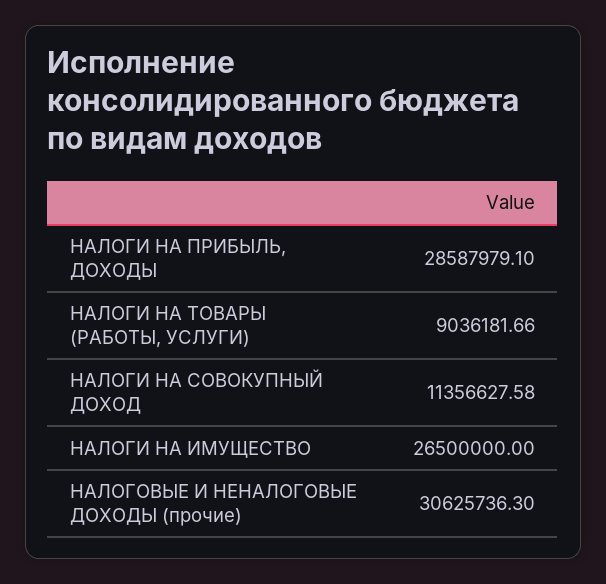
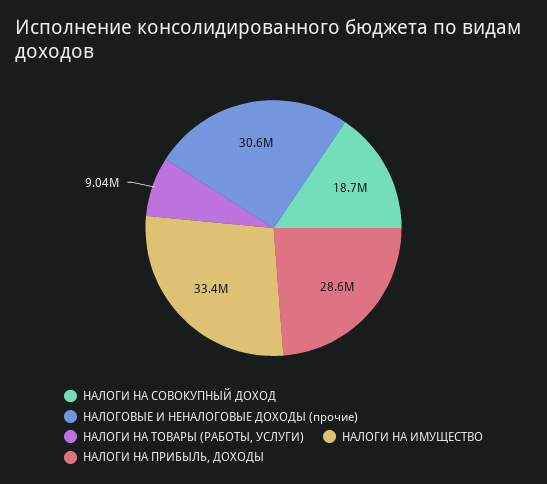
НАЛОГИ НА СОВОКУПНЫЙ ДОХОД: 11356627.58 -> 18700000
НАЛОГИ НА ИМУЩЕСТВО: 26500000 -> 33400000

